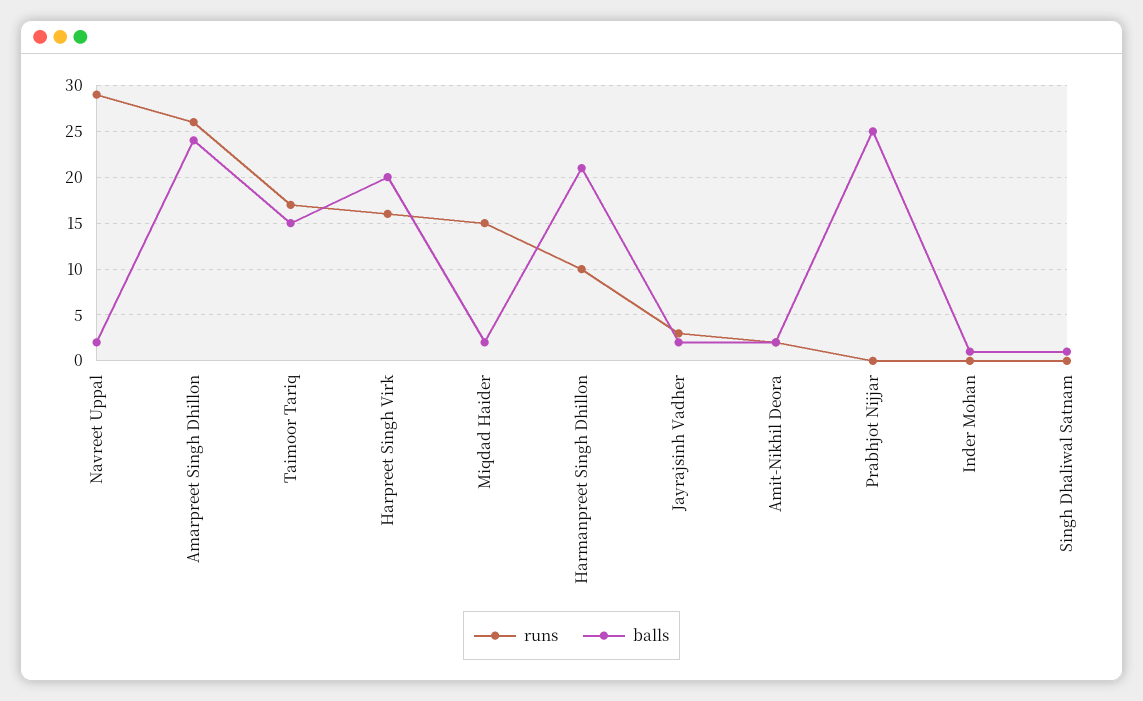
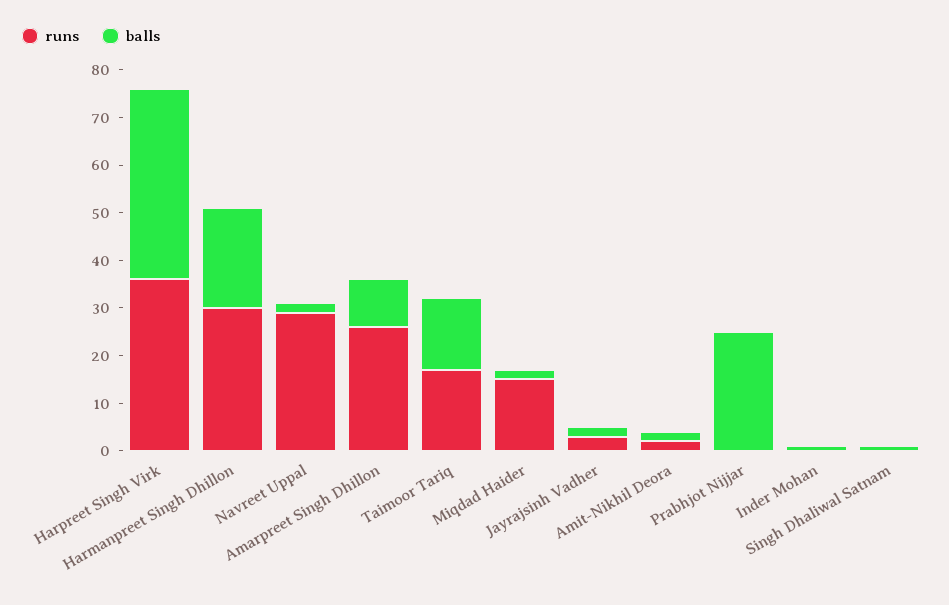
balls, Amarpreet Singh Dhillon: 24 -> 10
runs, Harpreet Singh Virk: 16 -> 35
balls, Harpreet Singh Virk: 20 -> 40
runs, Harmanpreet Singh Dhillon: 10 -> 30

